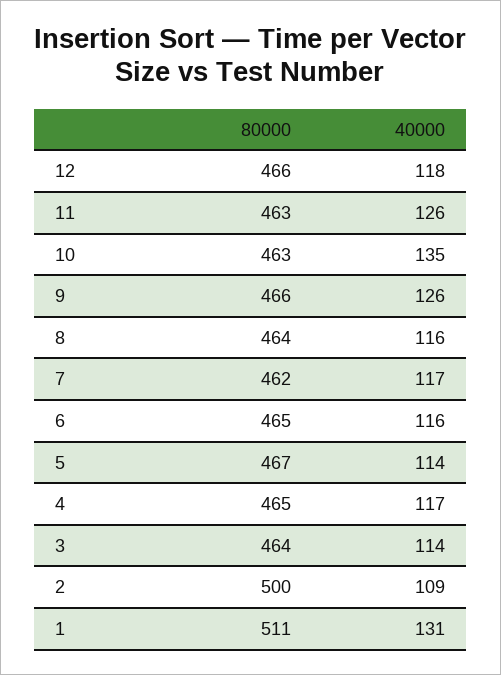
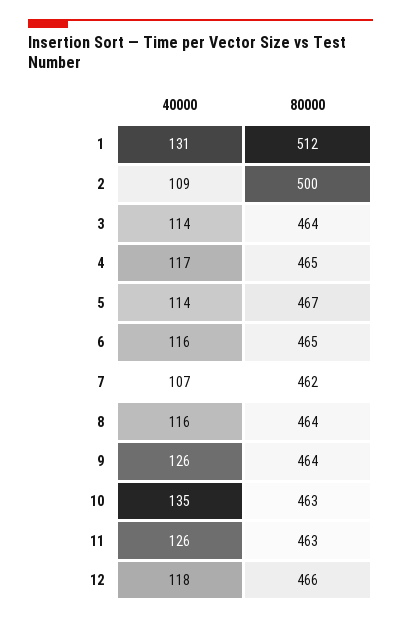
80000, 9: 466 -> 464
40000, 7: 117 -> 107
80000, 1: 511 -> 512

